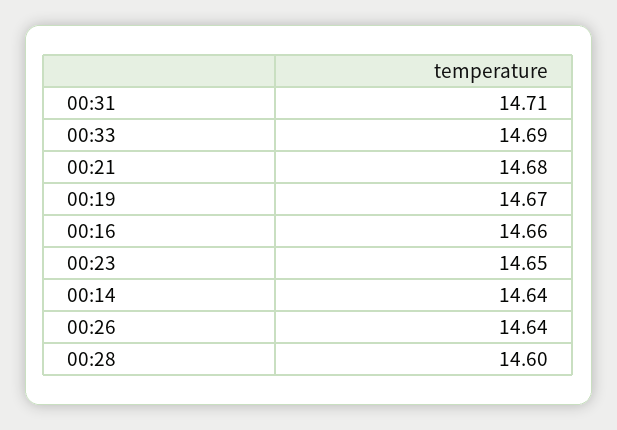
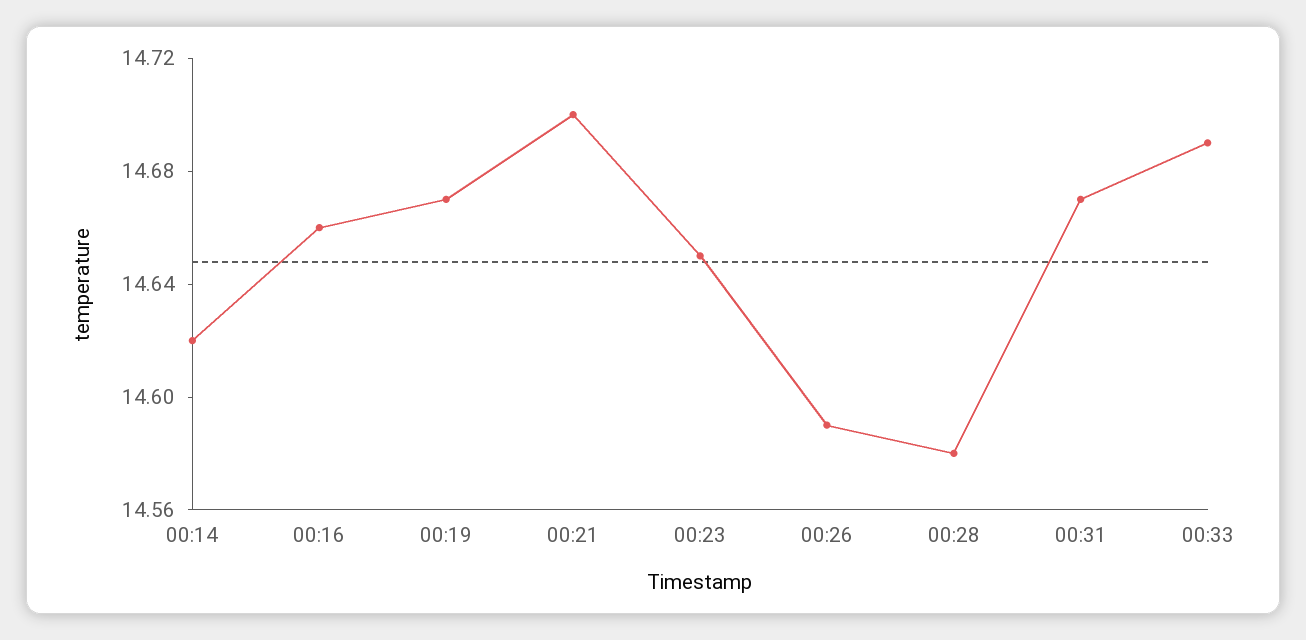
00:31: 14.71 -> 14.67
00:21: 14.68 -> 14.7
00:14: 14.64 -> 14.62
00:26: 14.64 -> 14.59
00:28: 14.6 -> 14.58

